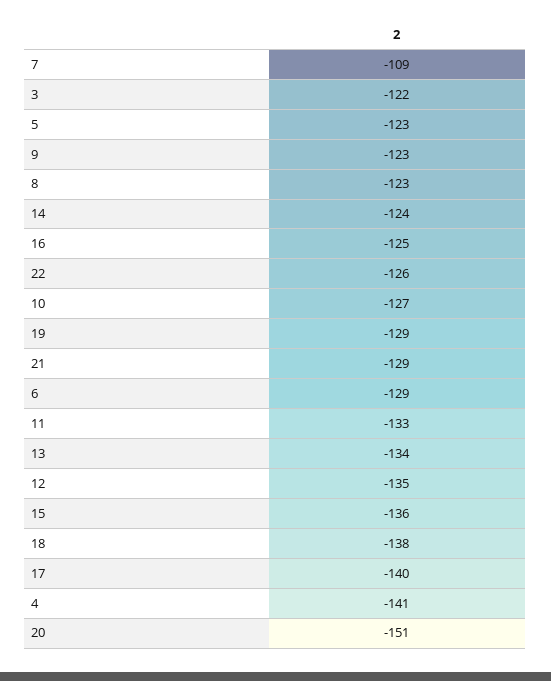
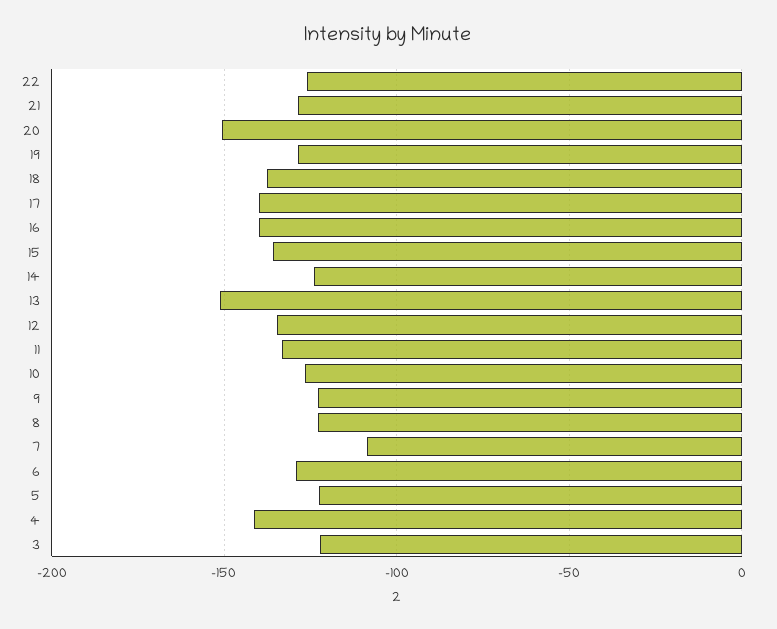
16: -125 -> -140
13: -134 -> -150

